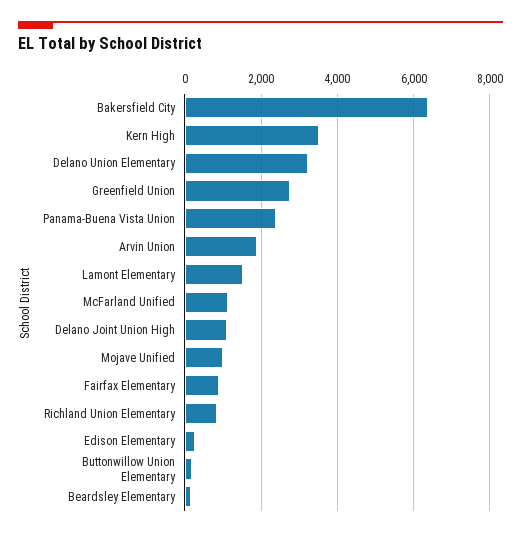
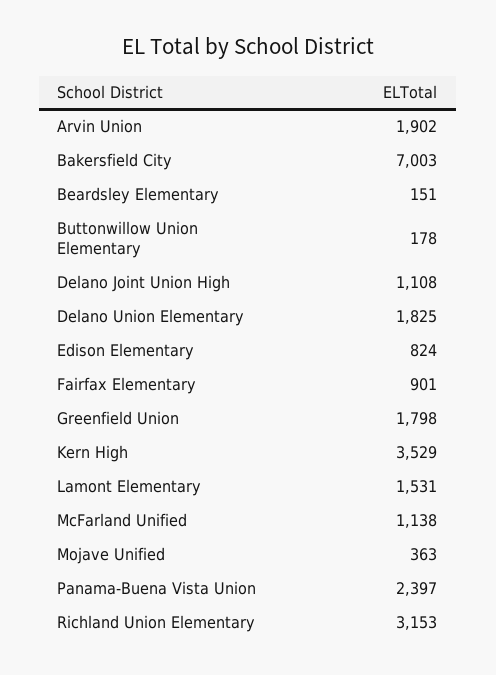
Bakersfield City: 6400 -> 7003
Delano Union Elementary: 3200 -> 1825
Greenfield Union: 2800 -> 1798
Mojave Unified: 1000 -> 363
Richland Union Elementary: 800 -> 3153
Edison Elementary: 200 -> 824

